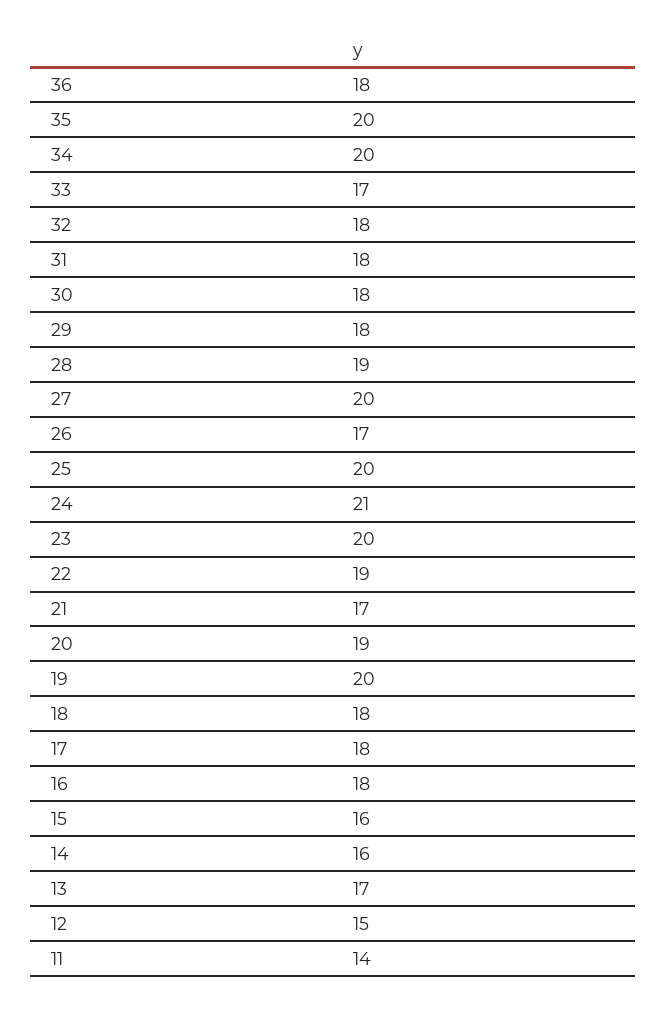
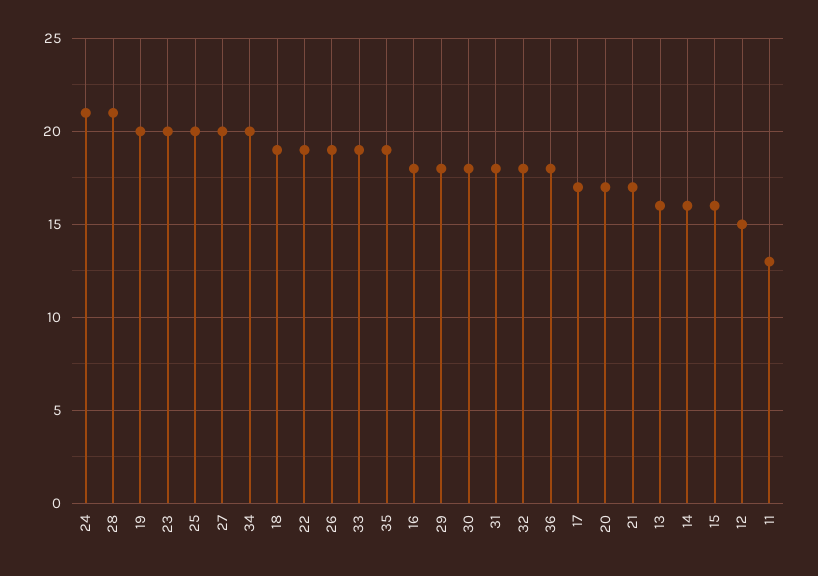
35: 20 -> 19
33: 17 -> 19
28: 19 -> 21
26: 17 -> 19
20: 19 -> 17
18: 18 -> 19
17: 18 -> 17
13: 17 -> 16
11: 14 -> 13

